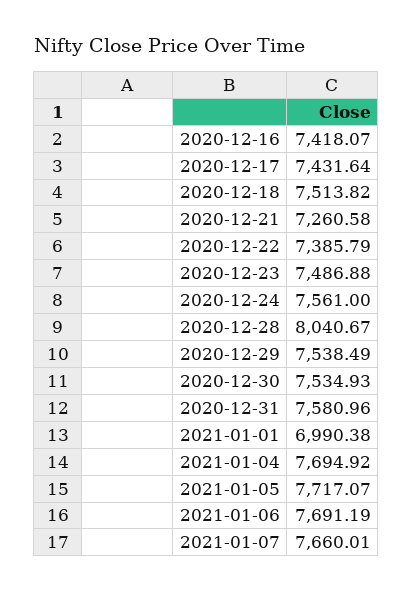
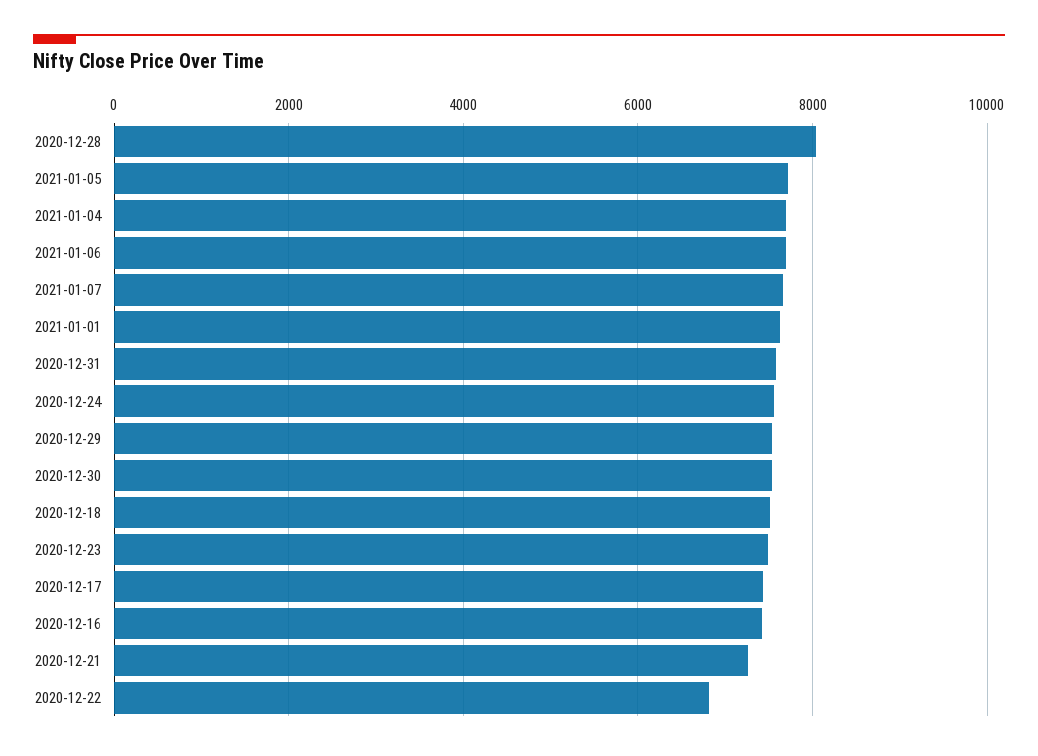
2020-12-22: 7385.79 -> 6800
2021-01-01: 6990.38 -> 7600

